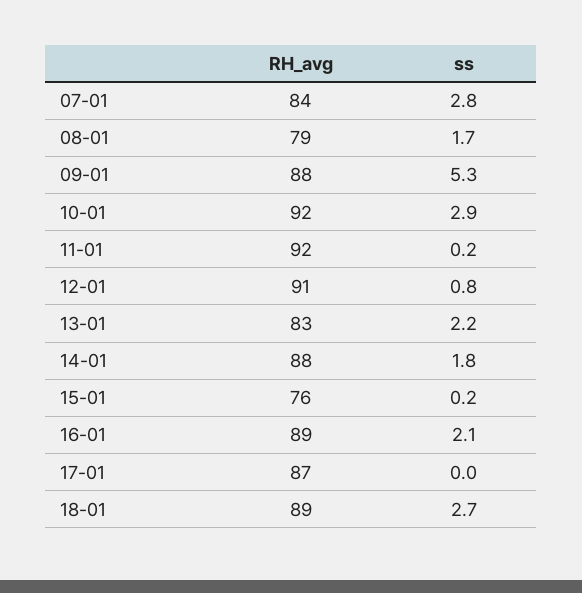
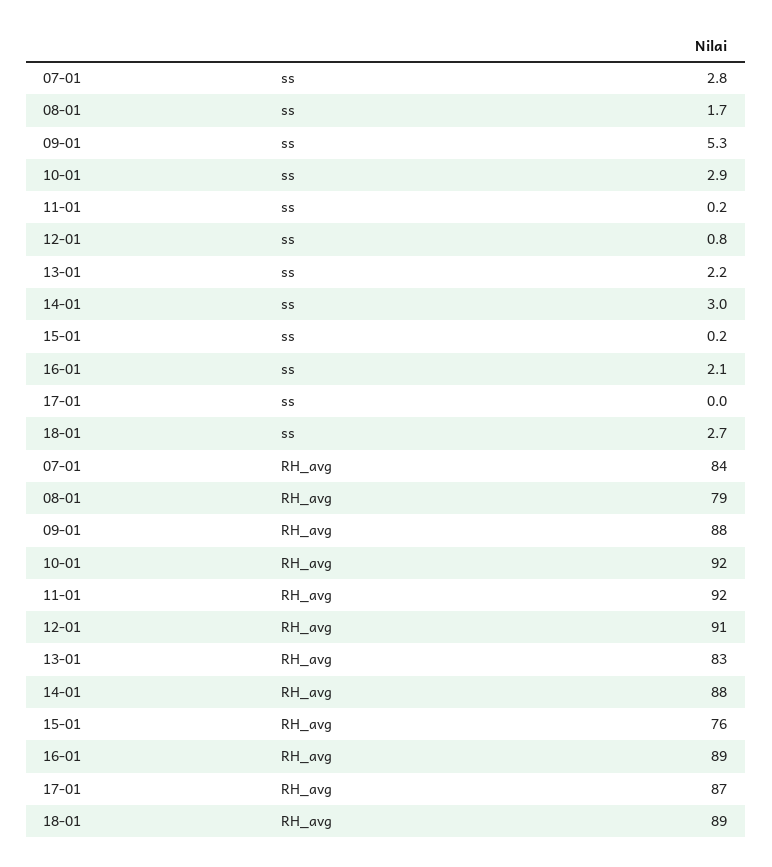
ss, 14-01: 1.8 -> 3

